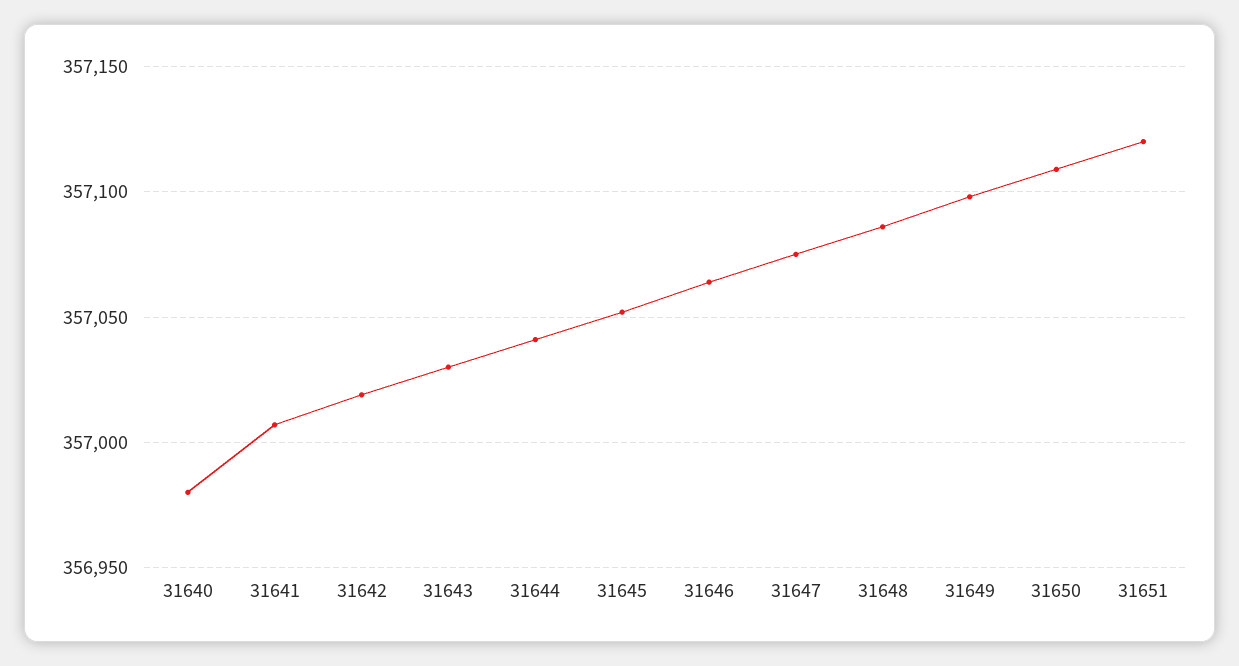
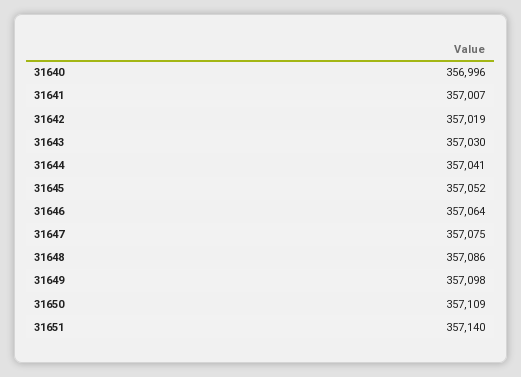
31640: 356980 -> 356996
31651: 357120 -> 357140

